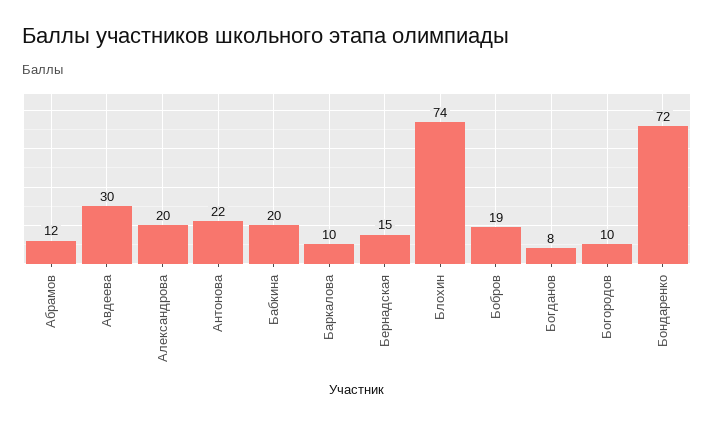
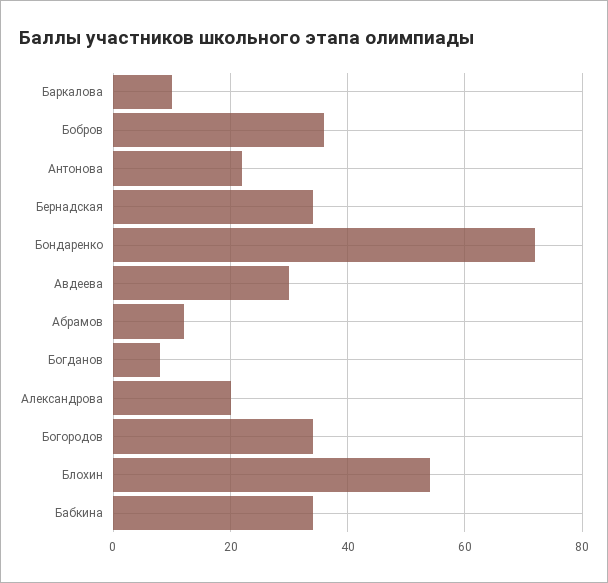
Бабкина: 20 -> 35
Бернадская: 15 -> 35
Блохин: 74 -> 55
Бобров: 19 -> 35
Богородов: 10 -> 35

